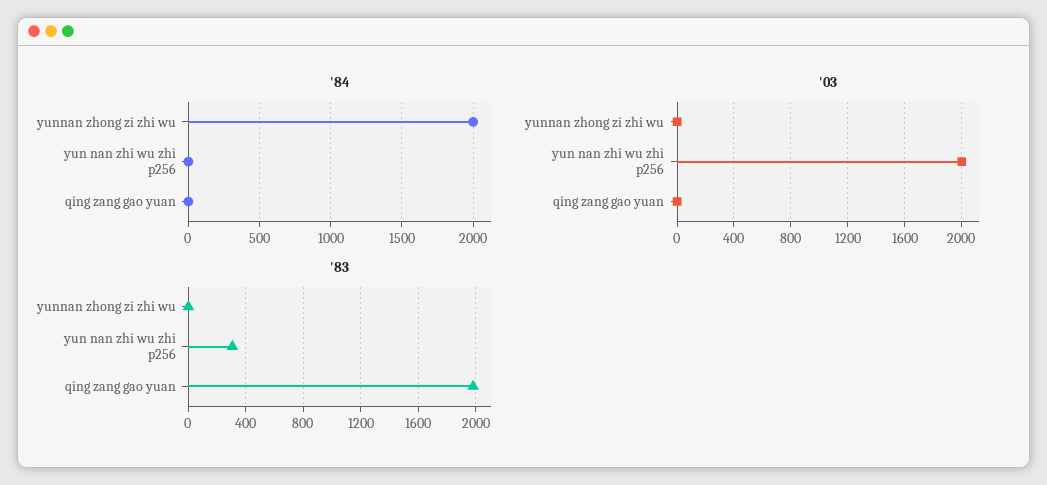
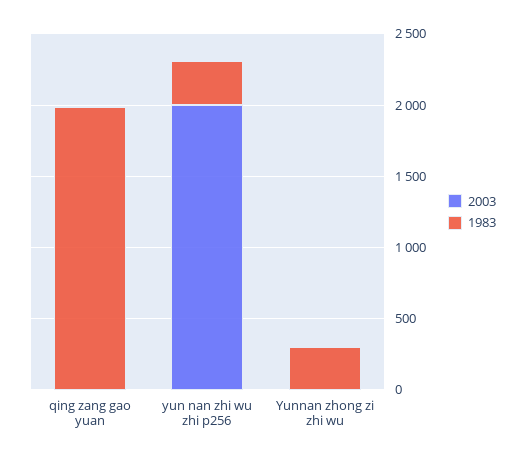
'84, yunnan zhong zi zhi wu: 2000 -> none
'84, yun nan zhi wu zhi p256: 0 -> none
'84, qing zang gao yuan: 0 -> none
'83, yunnan zhong zi zhi wu: 0 -> 300

